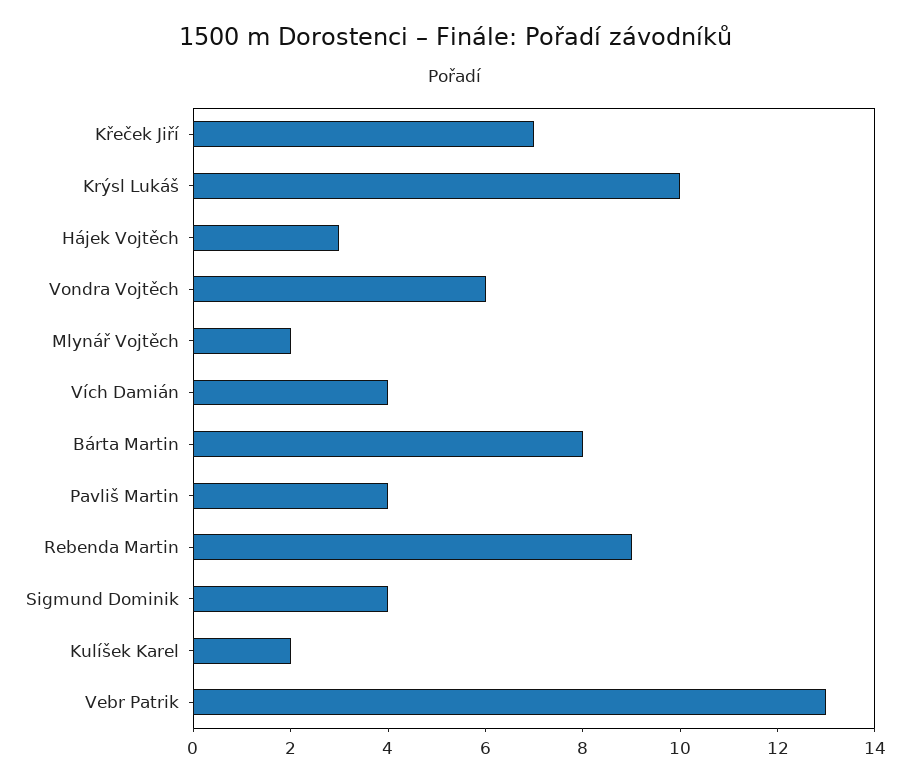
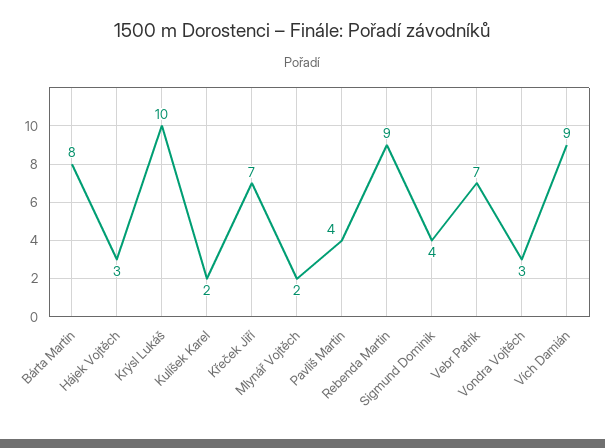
Vondra Vojtěch: 6 -> 3
Vích Damián: 4 -> 9
Vebr Patrik: 13 -> 7

